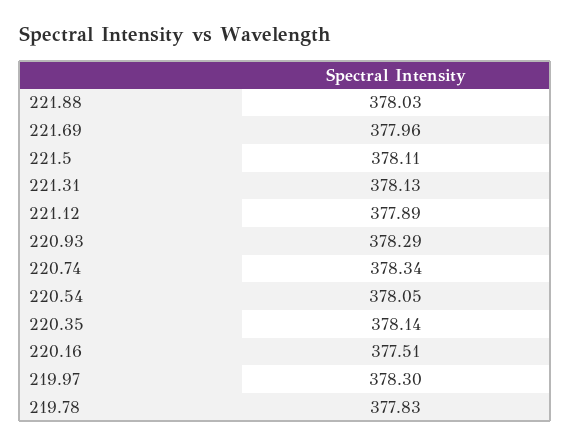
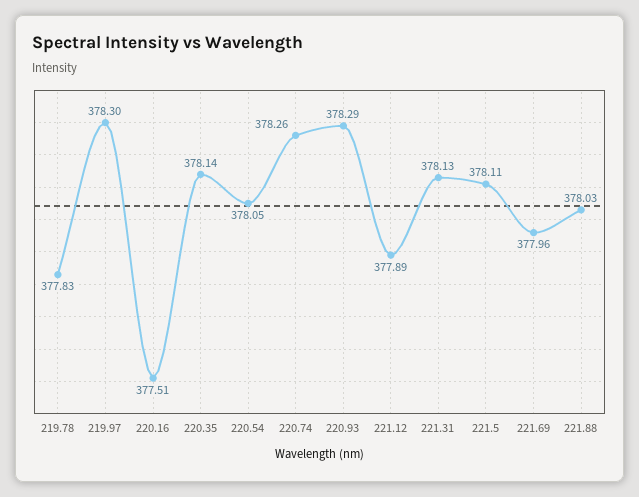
220.74: 378.34 -> 378.26

